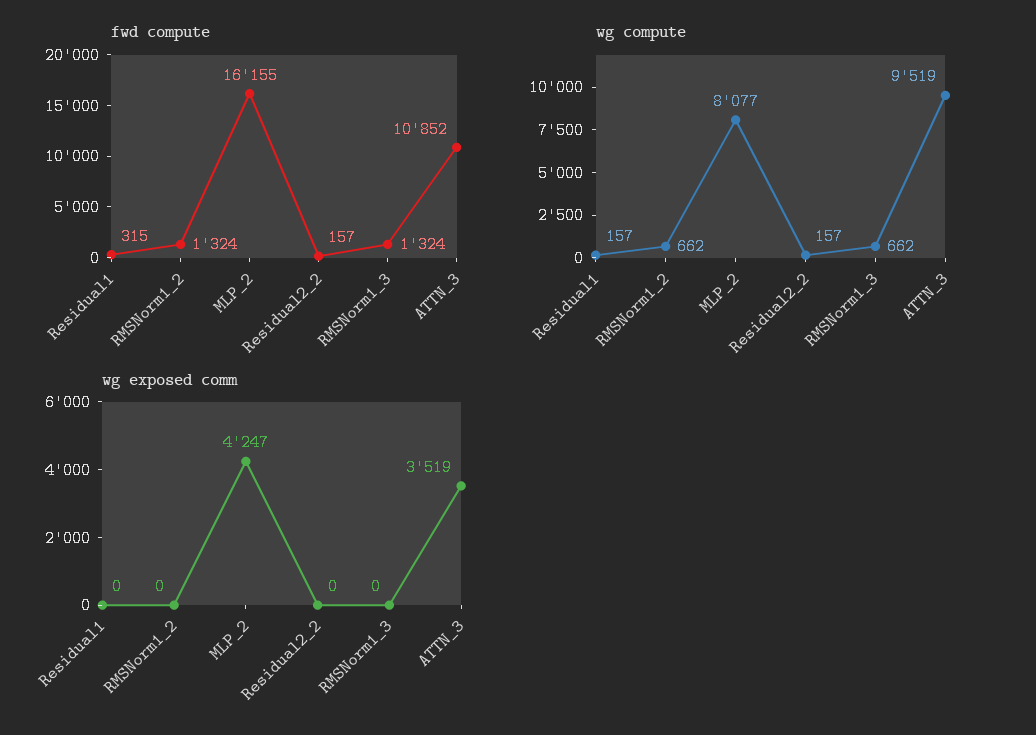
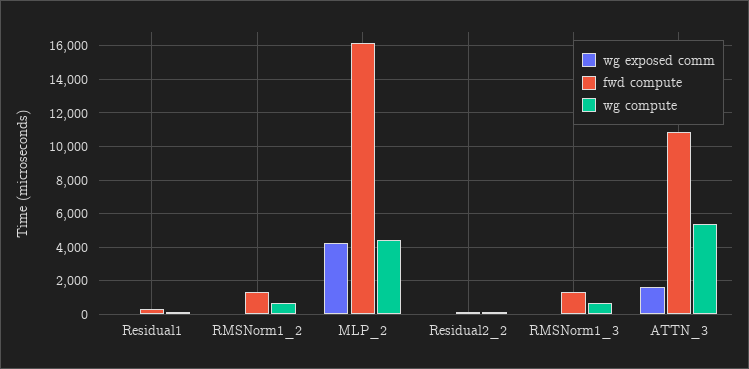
wg compute, MLP_2: 8077 -> 4500
wg compute, ATTN_3: 9519 -> 5500
wg exposed comm, ATTN_3: 3519 -> 1500

